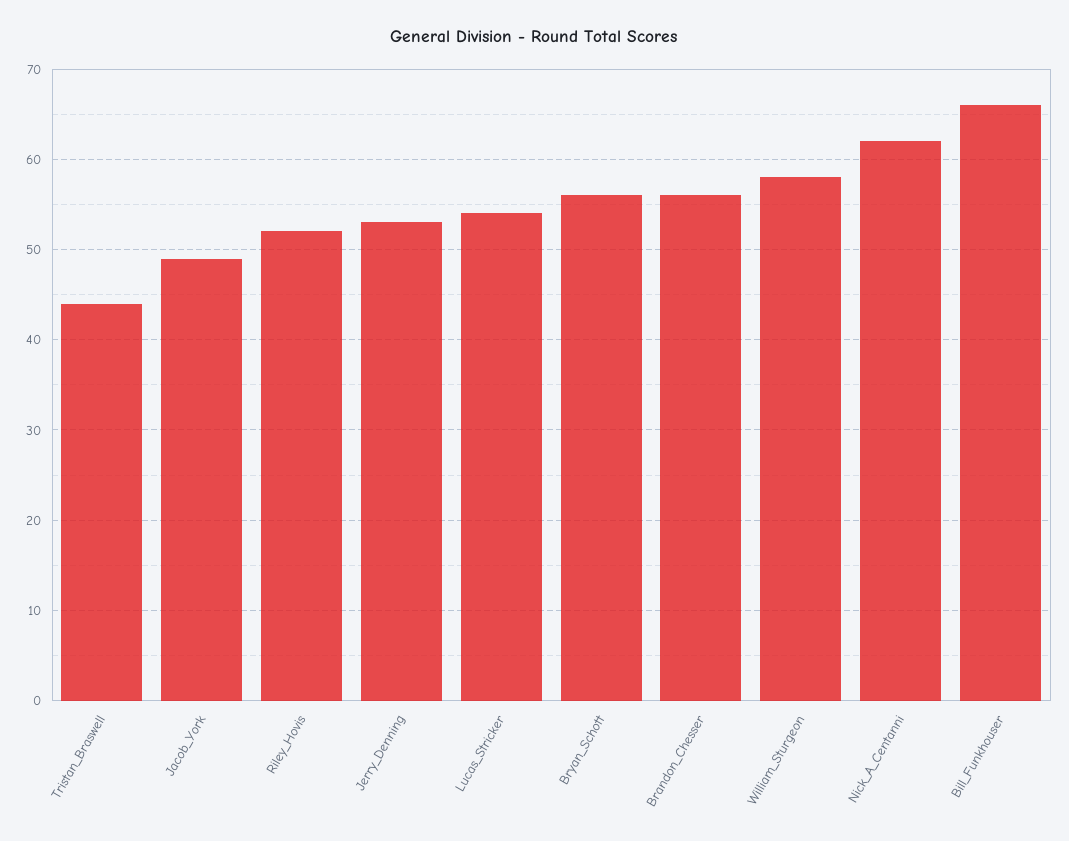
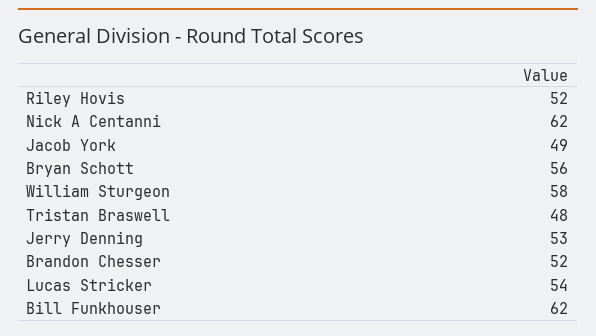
Tristan_Braswell: 44 -> 48
Brandon_Chesser: 56 -> 52
Bill_Funkhouser: 66 -> 62

